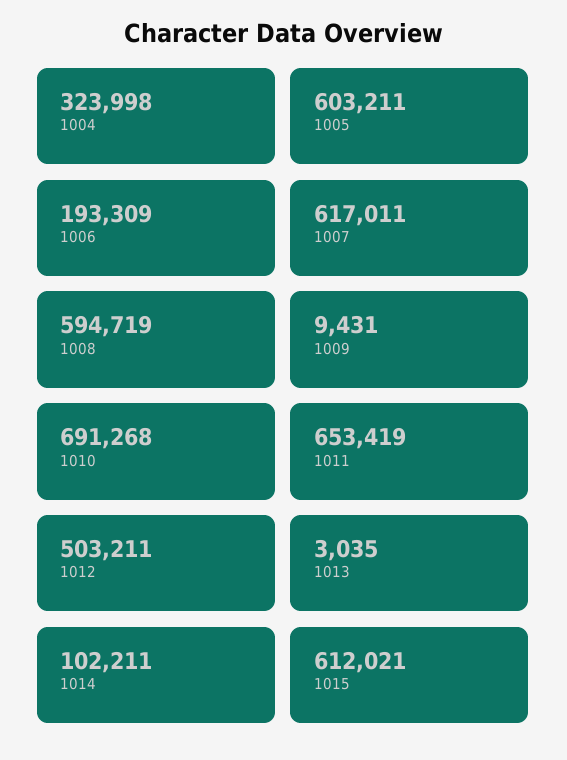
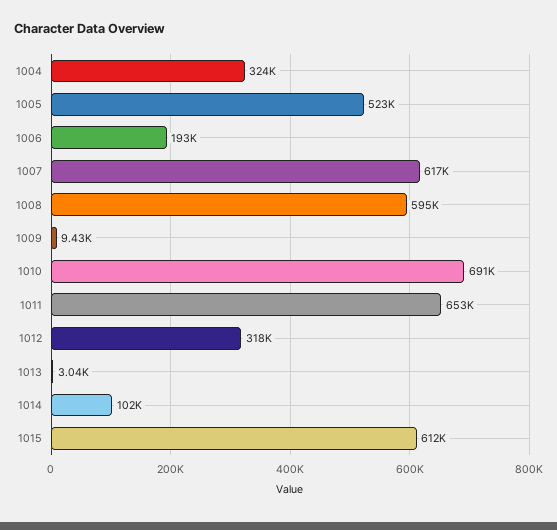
1005: 603211 -> 523000
1012: 503211 -> 318000

